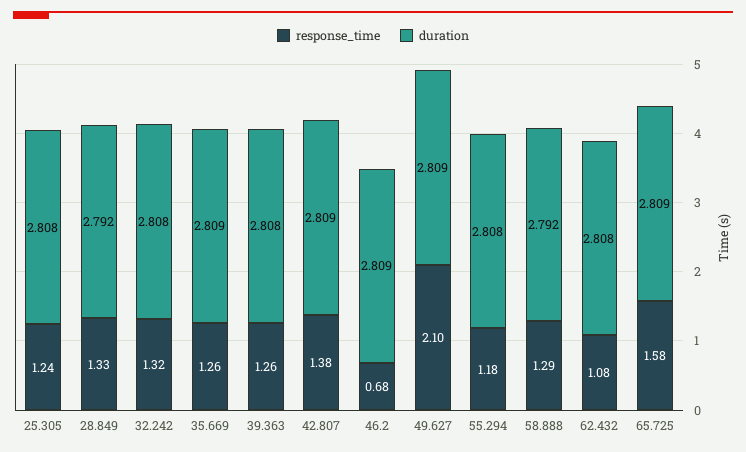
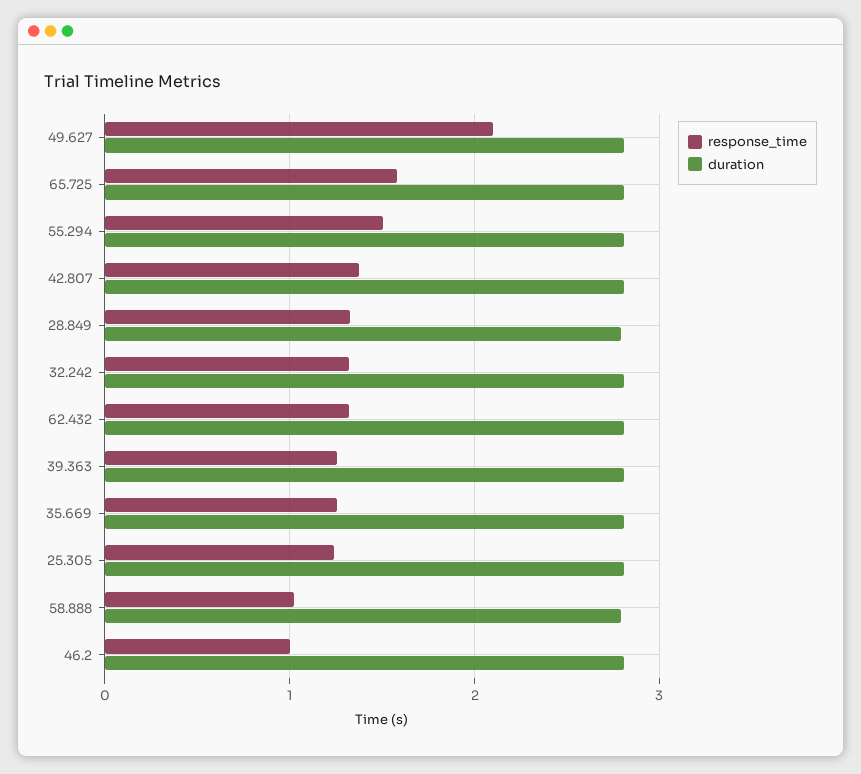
response_time, 46.2: 0.68 -> 1
response_time, 55.294: 1.18 -> 1.5
response_time, 58.888: 1.29 -> 1
response_time, 62.432: 1.08 -> 1.3

